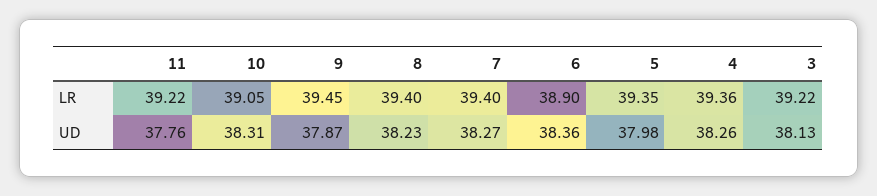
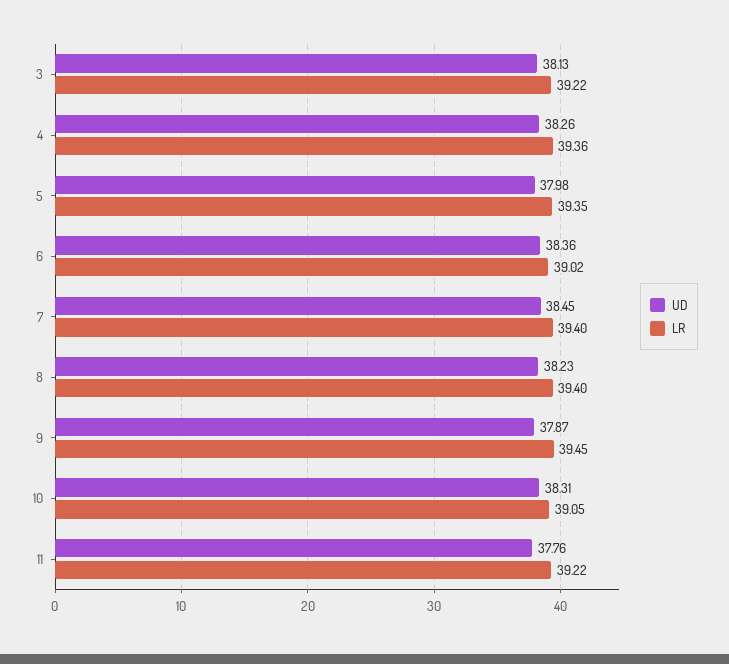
LR, 6: 38.9 -> 39.02
UD, 7: 38.27 -> 38.45

